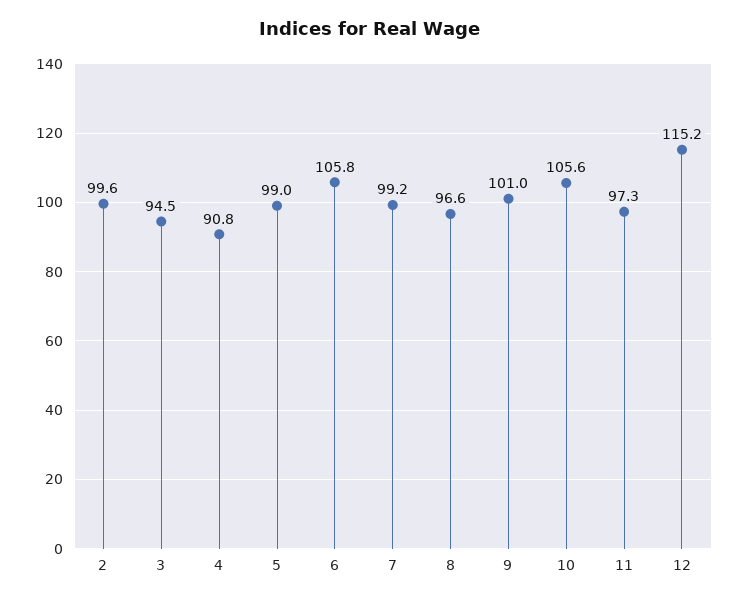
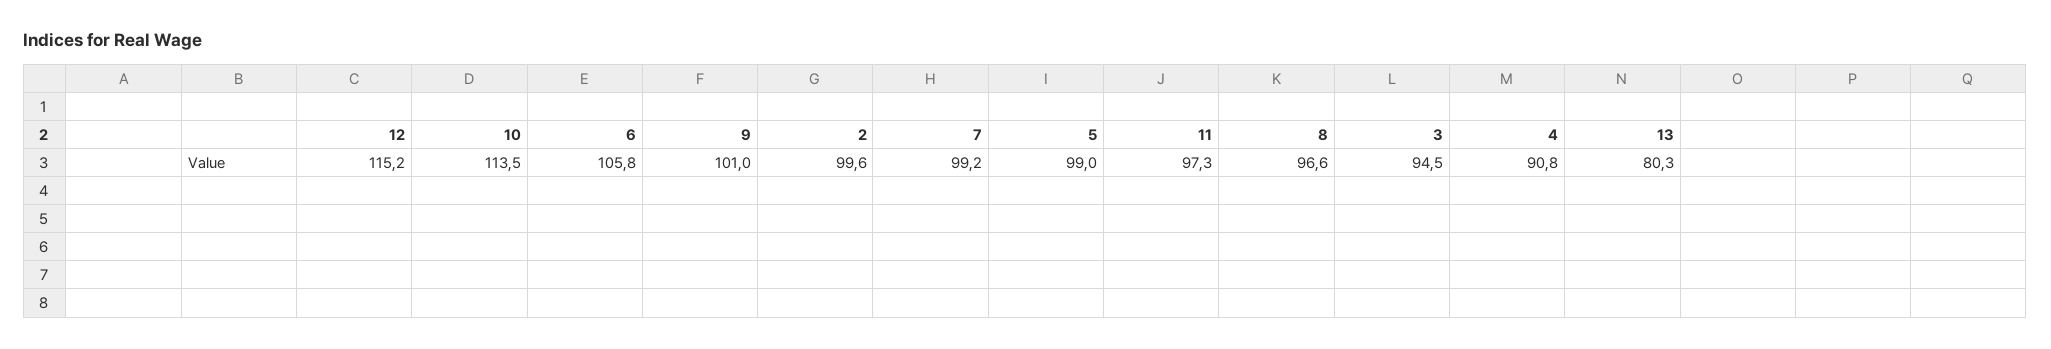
10: 105.6 -> 113.5
13: none -> 80.3

